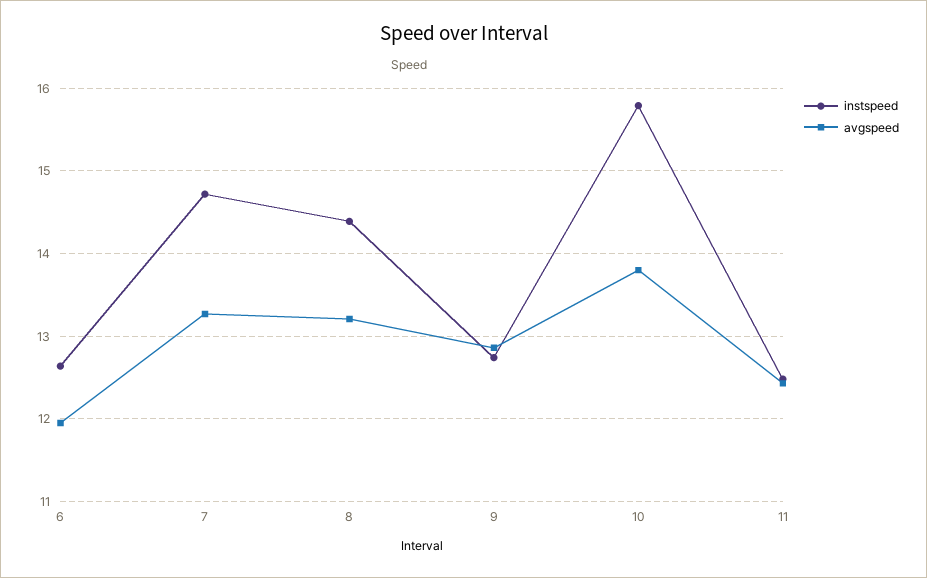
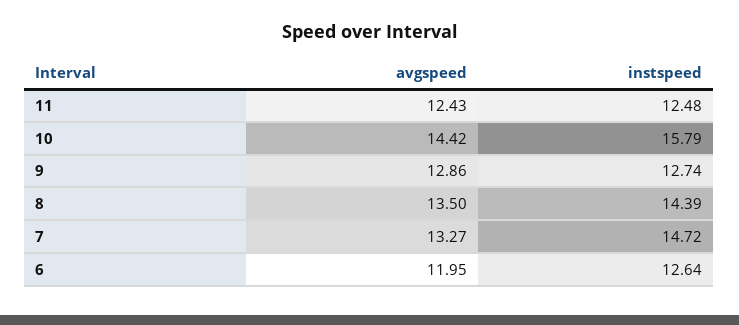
avgspeed, 8: 13.2 -> 13.5
avgspeed, 10: 13.8 -> 14.42

